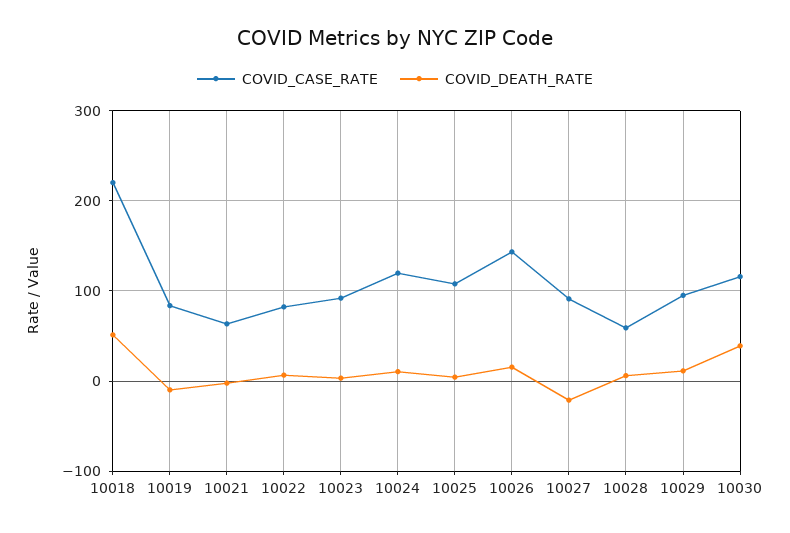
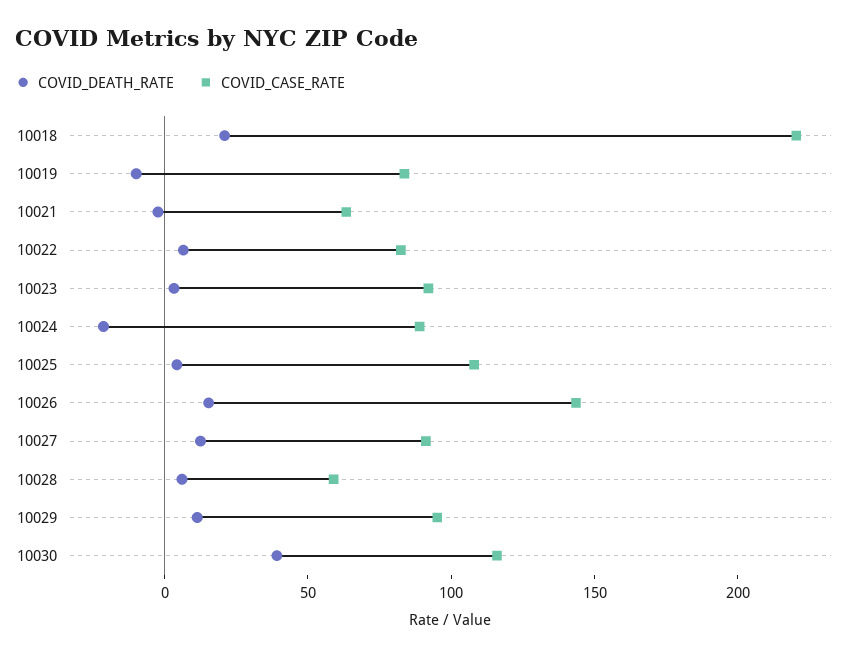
COVID_DEATH_RATE, 10018: 50 -> 20
COVID_CASE_RATE, 10024: 120 -> 90
COVID_DEATH_RATE, 10024: 10 -> -20
COVID_DEATH_RATE, 10027: -20 -> 10

